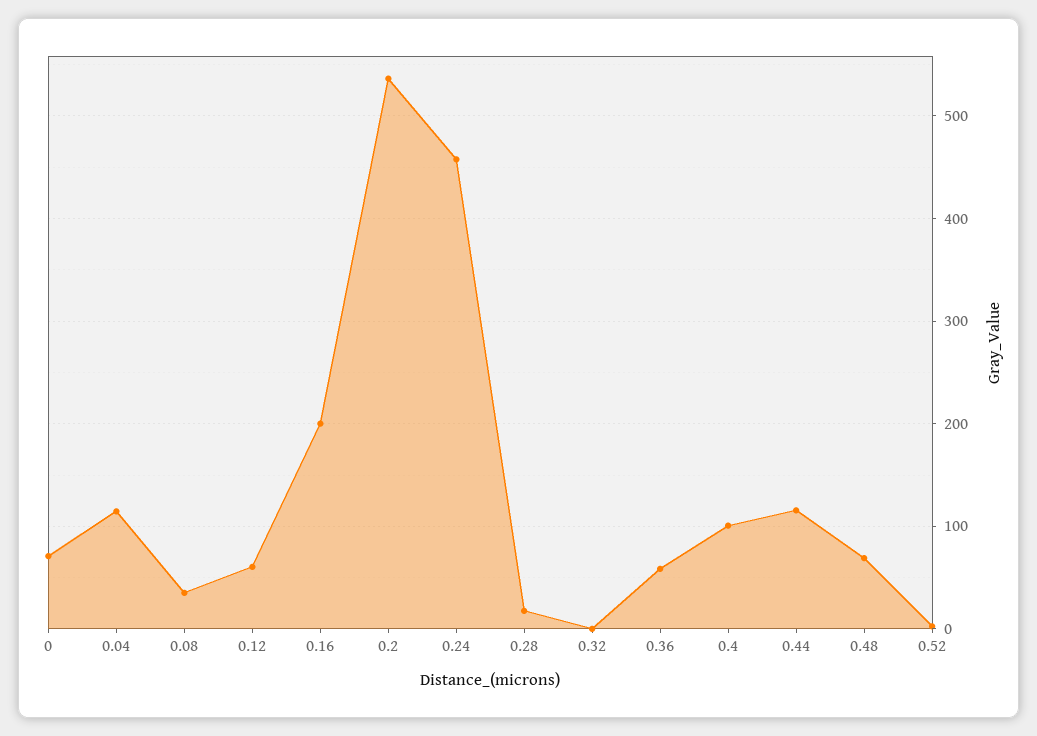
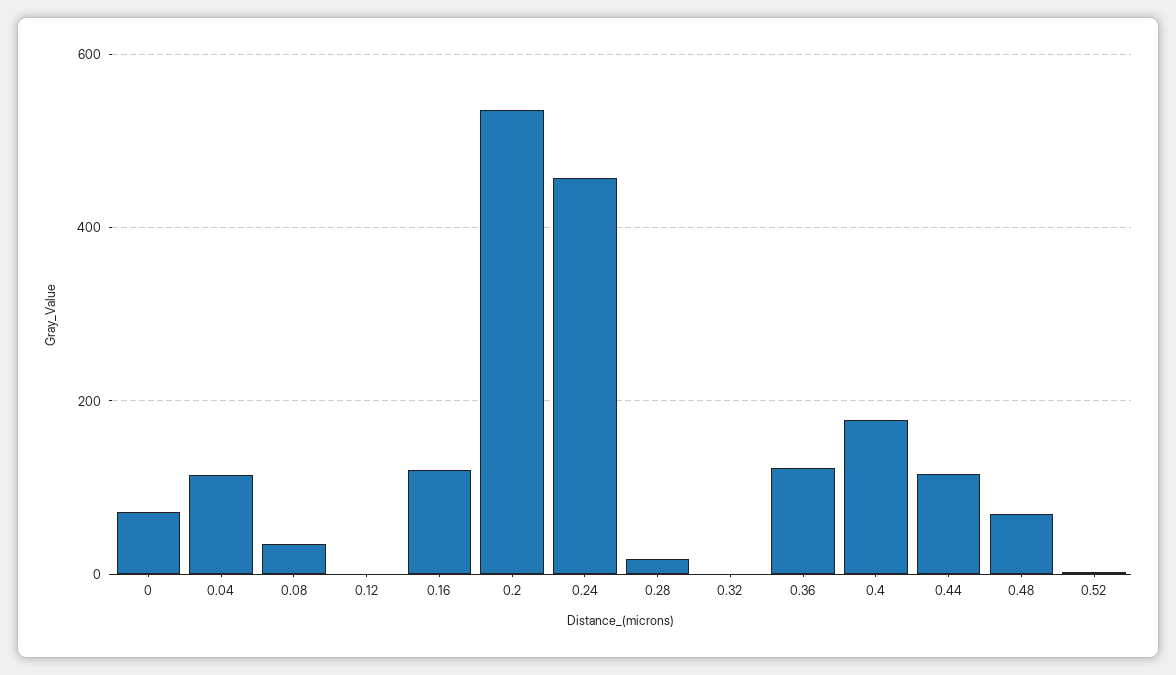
0.12: 60 -> 0
0.16: 200 -> 120
0.36: 60 -> 120
0.4: 100 -> 180

